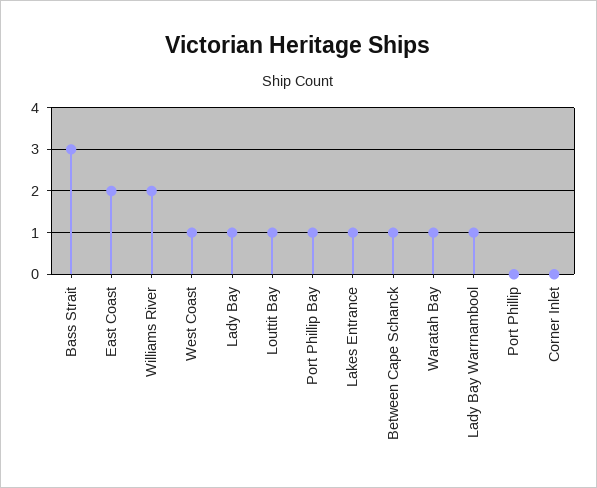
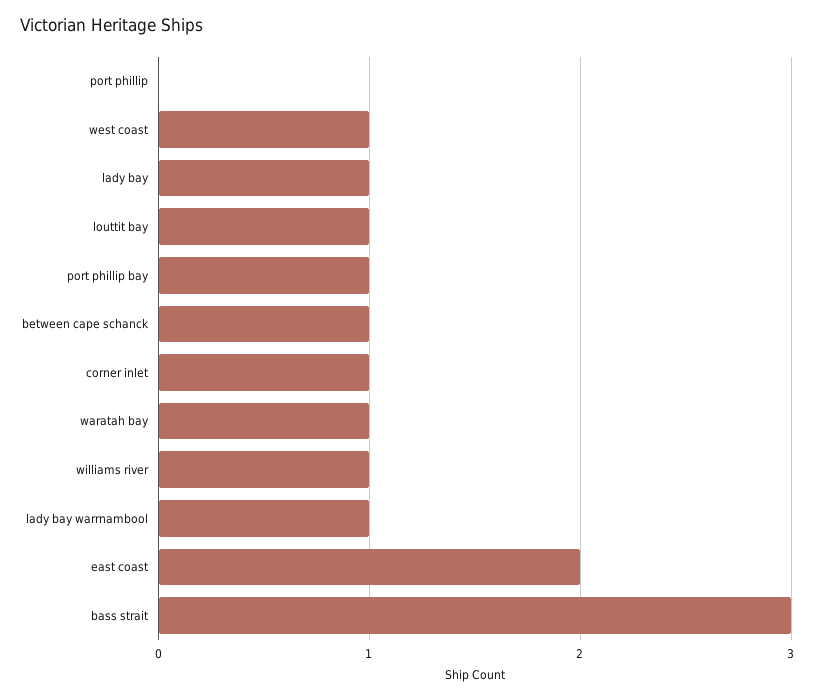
Williams River: 2 -> 1
Lakes Entrance: 1 -> none
Corner Inlet: 0 -> 1

